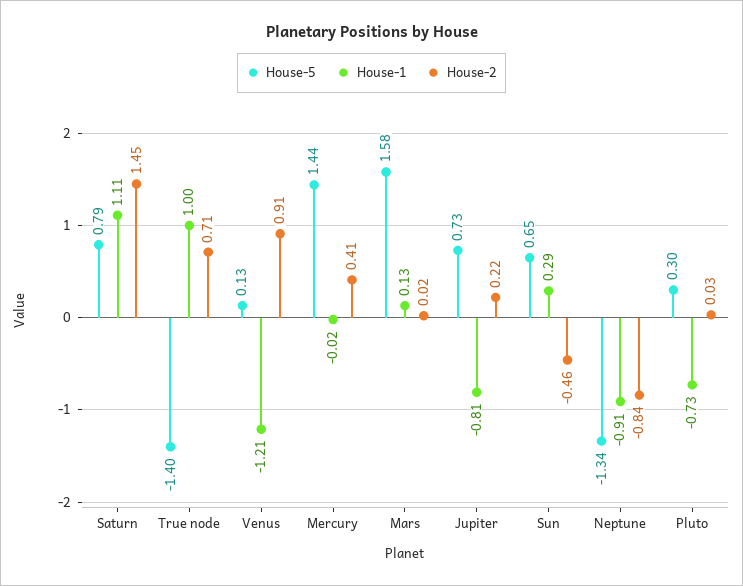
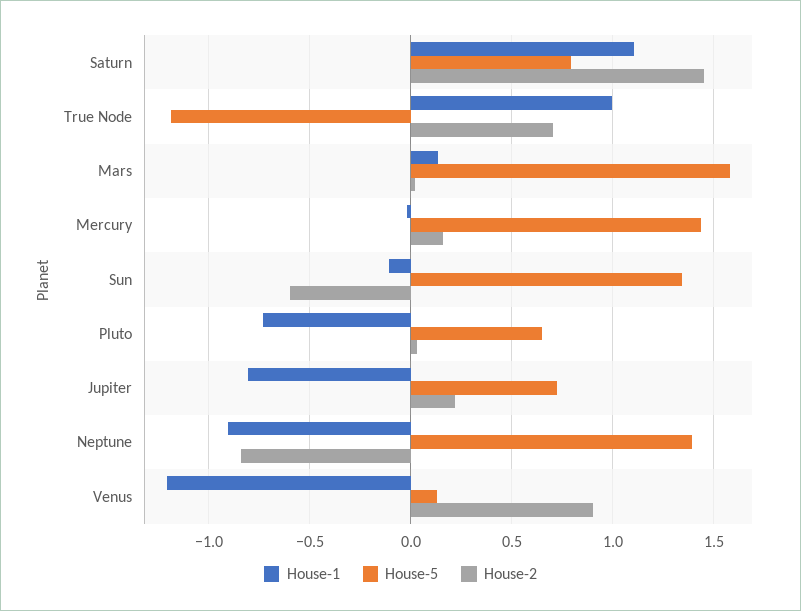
House-5, True node: -1.4 -> -1.2
House-2, Mercury: 0.41 -> 0.15
House-5, Sun: 0.65 -> 1.35
House-1, Sun: 0.29 -> -0.1
House-2, Sun: -0.46 -> -0.6
House-5, Neptune: -1.34 -> 1.4
House-5, Pluto: 0.3 -> 0.65

